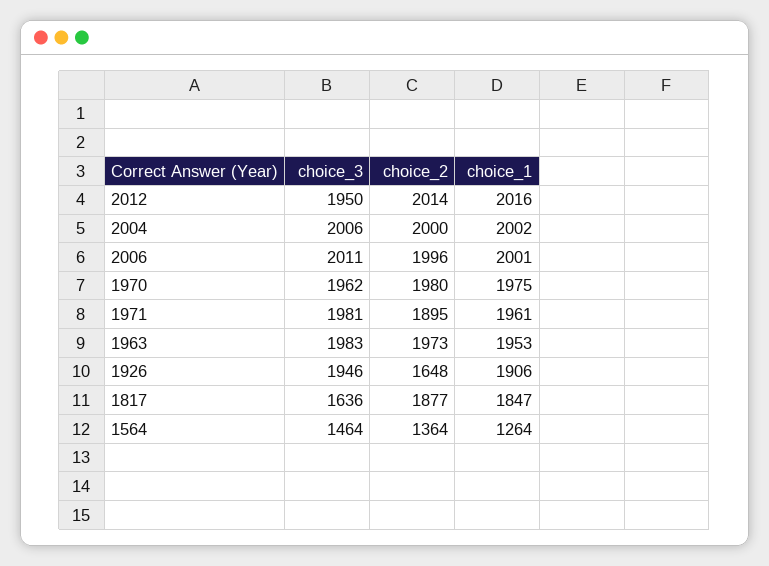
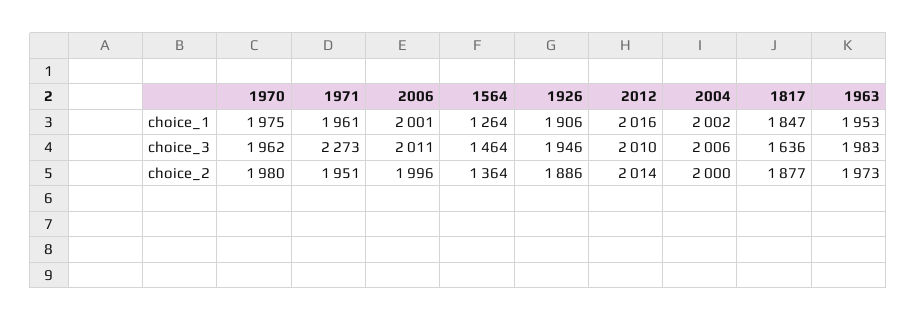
choice_3, 2012: 1950 -> 2010
choice_3, 1971: 1981 -> 2273
choice_2, 1971: 1895 -> 1951
choice_2, 1926: 1648 -> 1886

